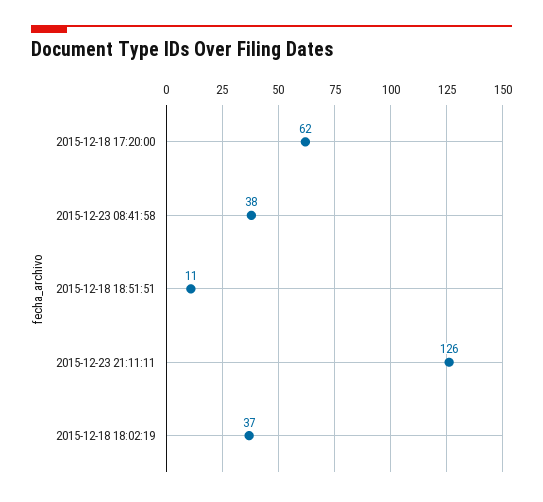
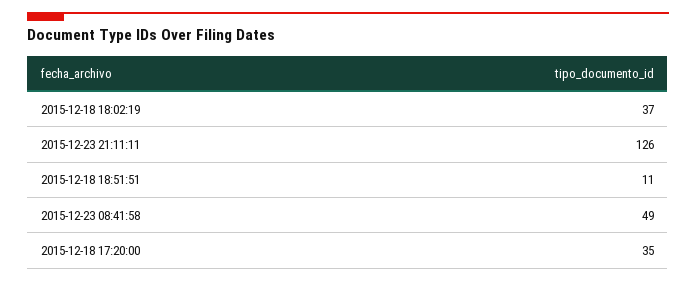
2015-12-18 17:20:00: 62 -> 35
2015-12-23 08:41:58: 38 -> 49

